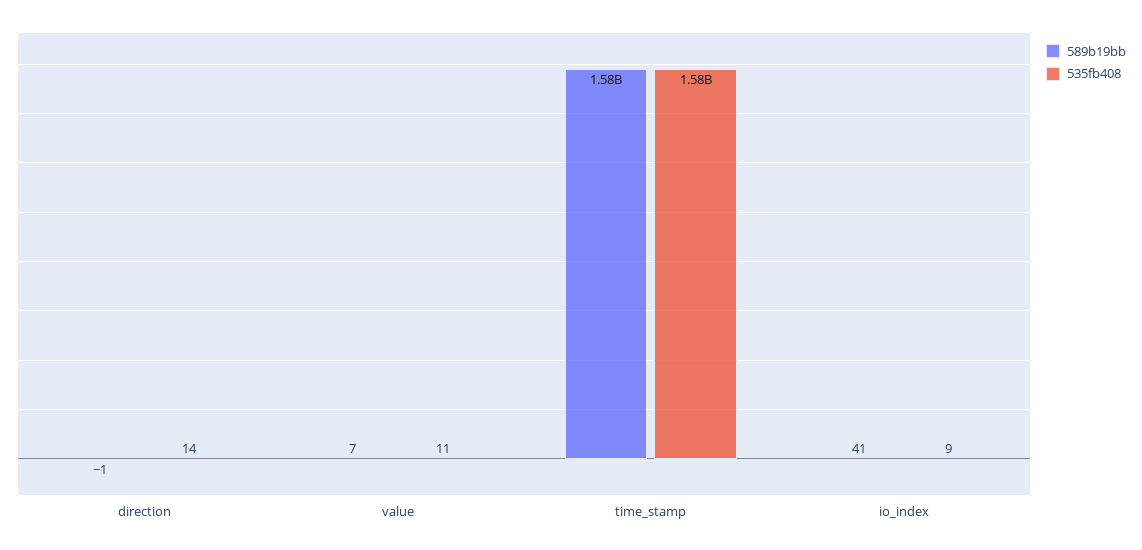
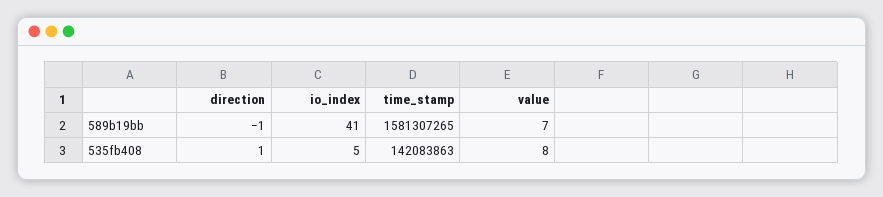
535fb408, direction: 14 -> 1
535fb408, value: 11 -> 8
535fb408, time_stamp: 1580000000 -> 142083863
535fb408, io_index: 9 -> 5

